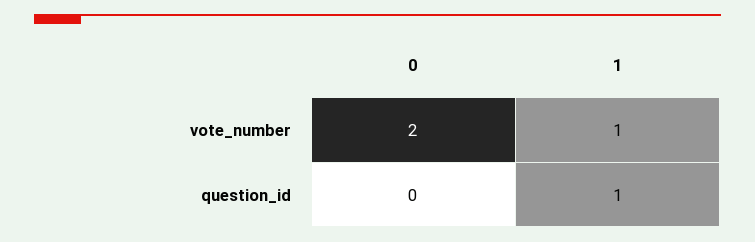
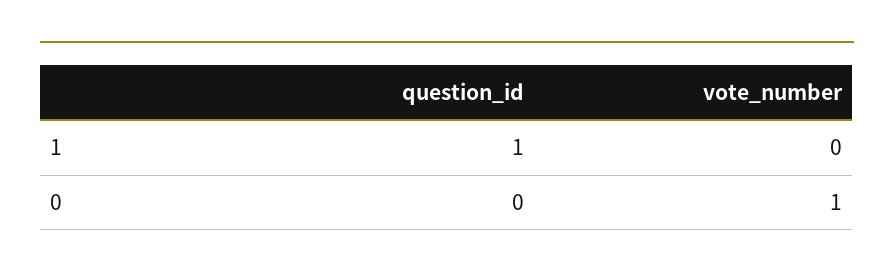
0, vote_number: 2 -> 1
1, vote_number: 1 -> 0

